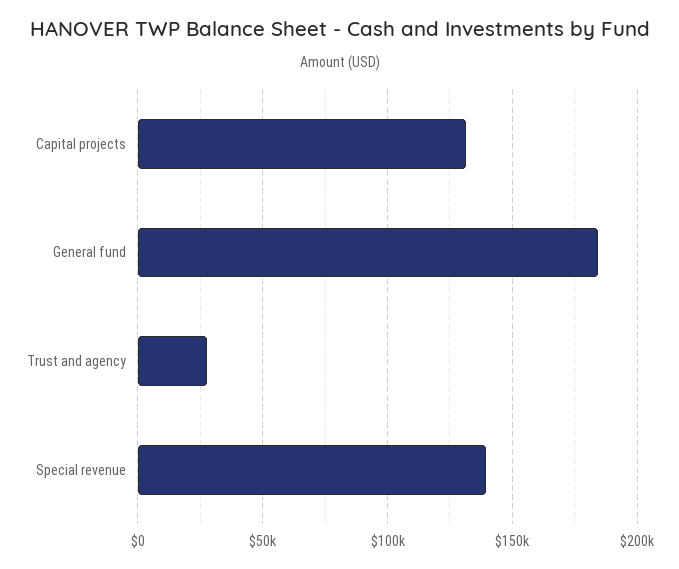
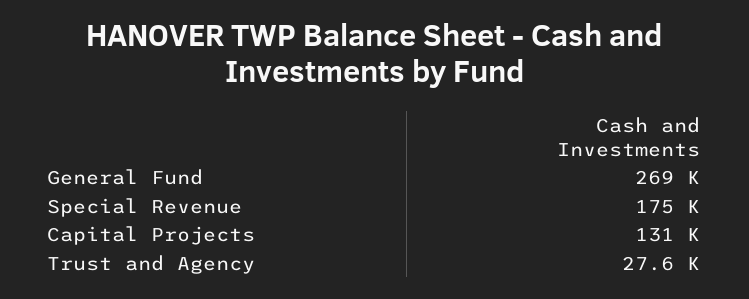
General fund: 185000 -> 269000
Special revenue: 140000 -> 175000

